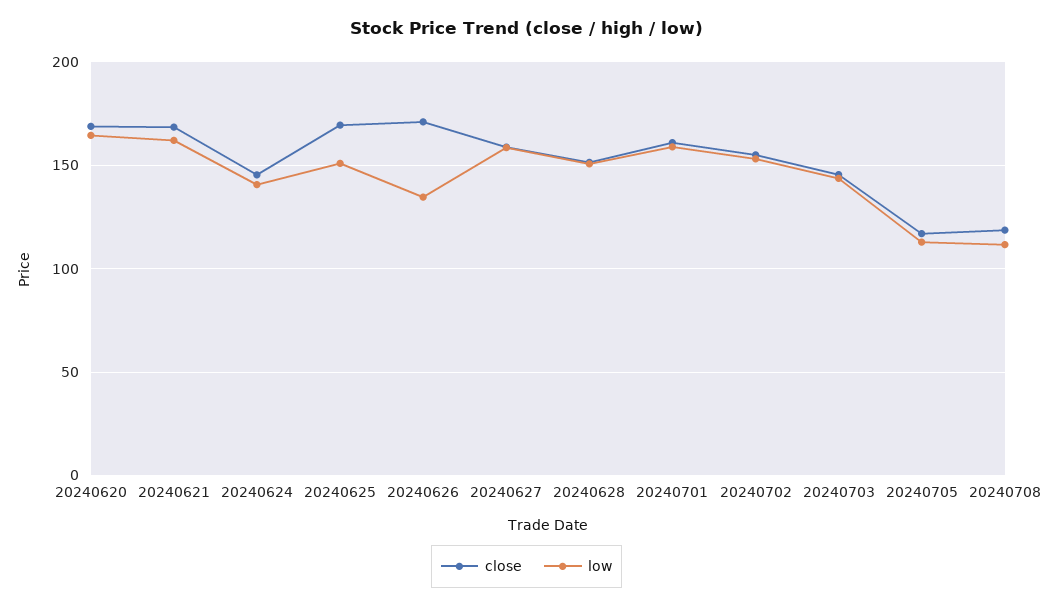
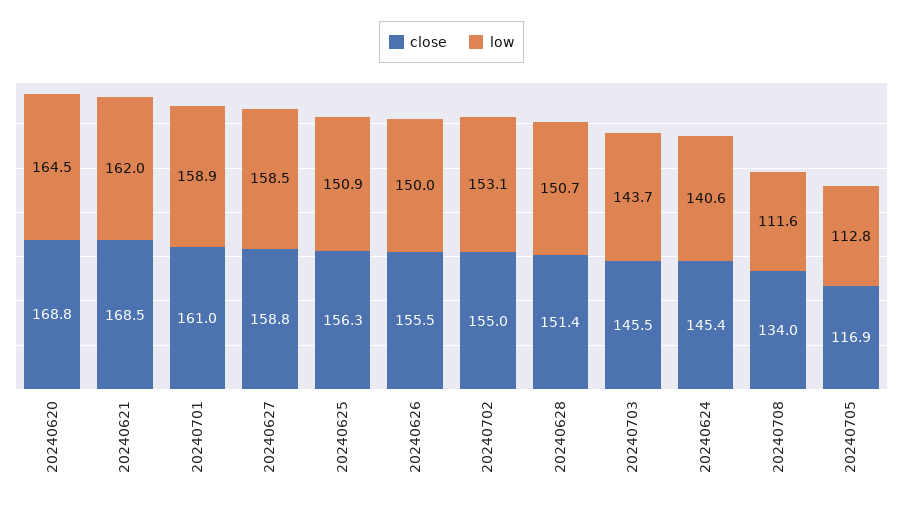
close, 20240625: 170 -> 156.3
close, 20240626: 170 -> 155.5
low, 20240626: 135 -> 150
close, 20240708: 120 -> 134

